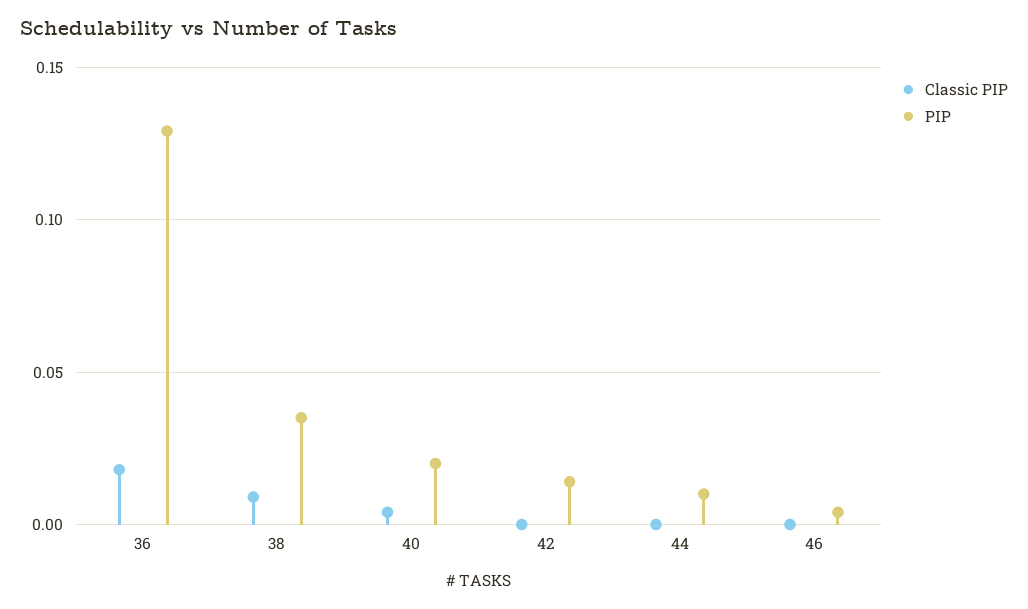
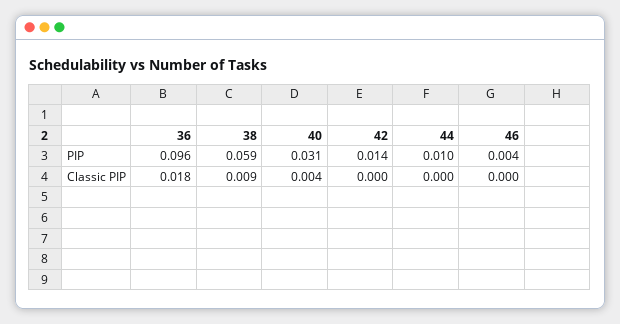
PIP, 36: 0.13 -> 0.096
PIP, 38: 0.035 -> 0.059
PIP, 40: 0.02 -> 0.031

